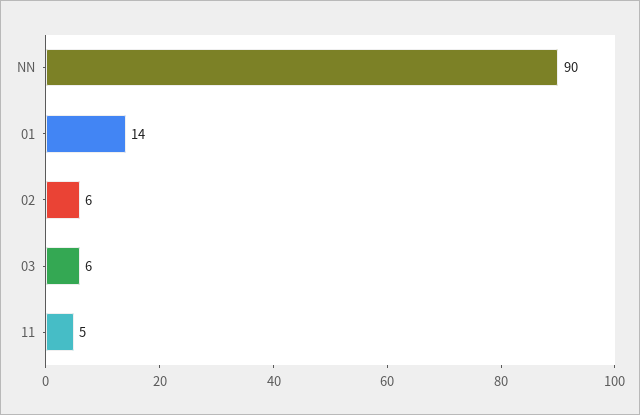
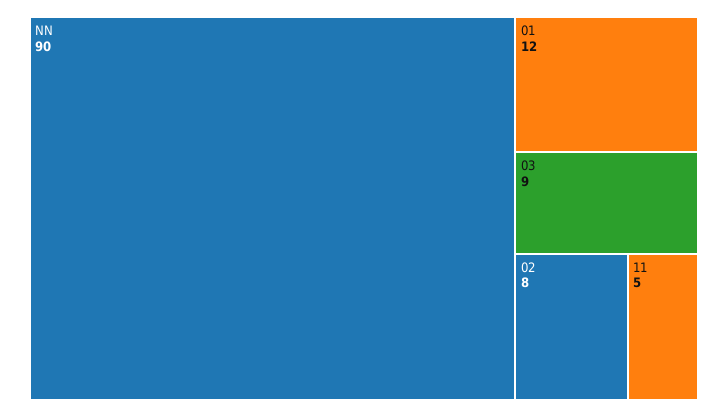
01: 14 -> 12
02: 6 -> 8
03: 6 -> 9

